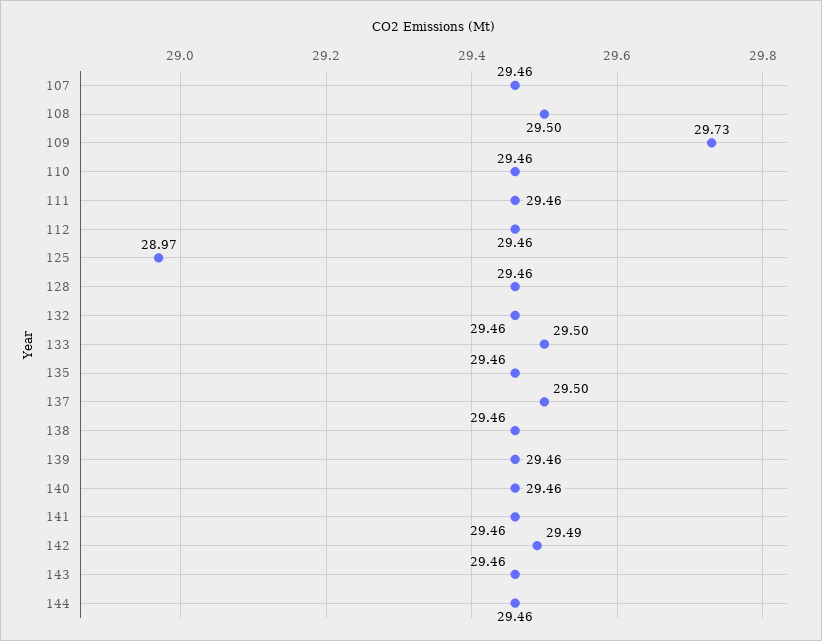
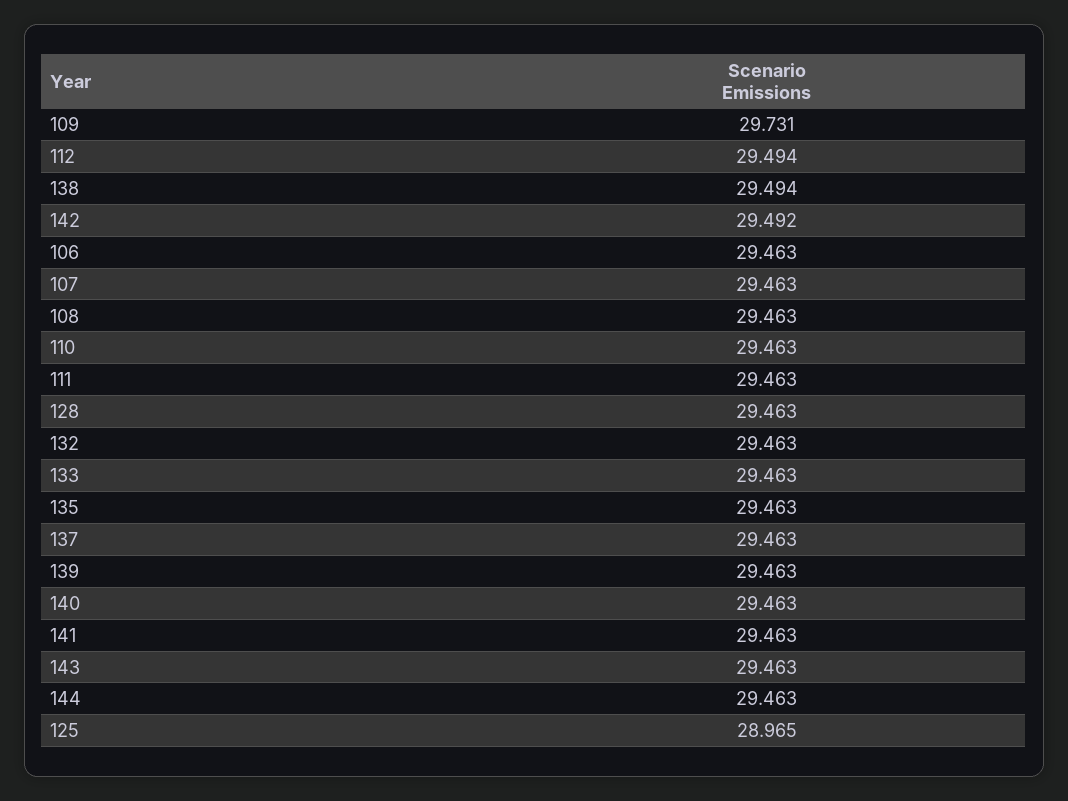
108: 29.5 -> 29.463
112: 29.46 -> 29.494
133: 29.5 -> 29.463
137: 29.5 -> 29.463
138: 29.46 -> 29.494
106: none -> 29.463

